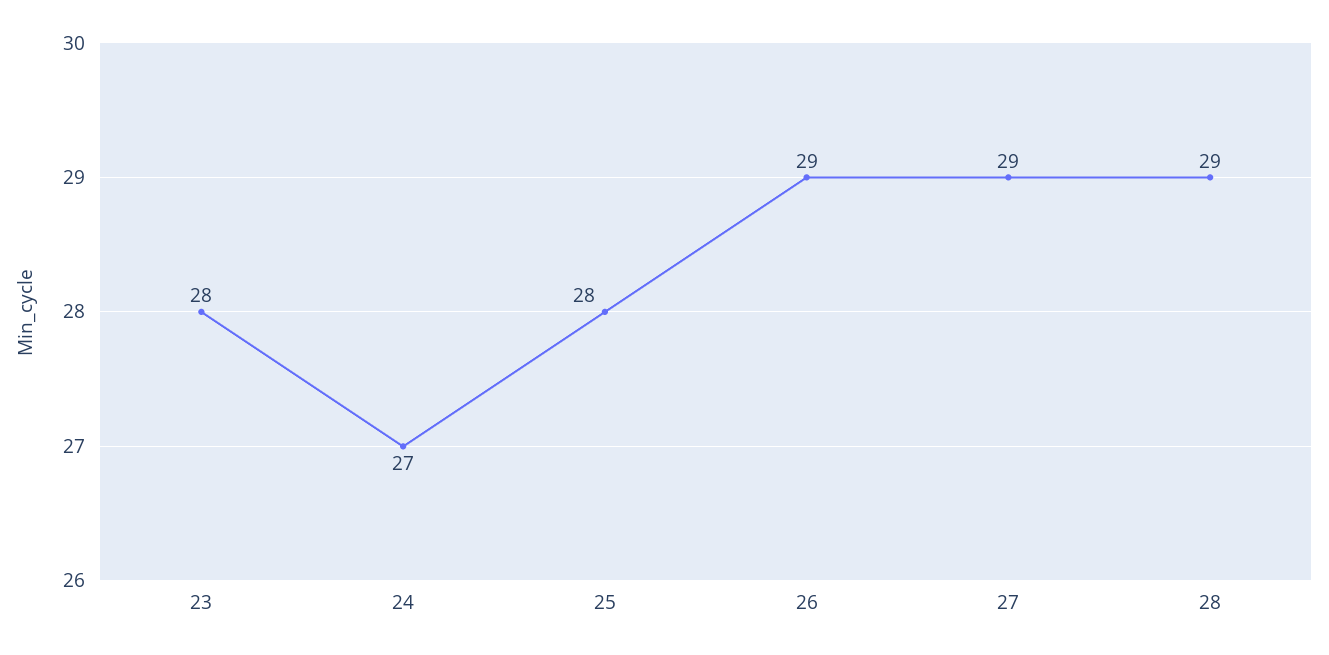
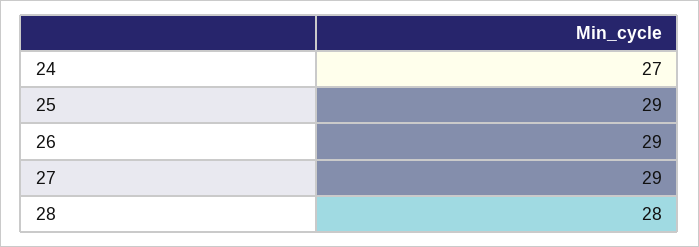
23: 28 -> none
25: 28 -> 29
28: 29 -> 28

